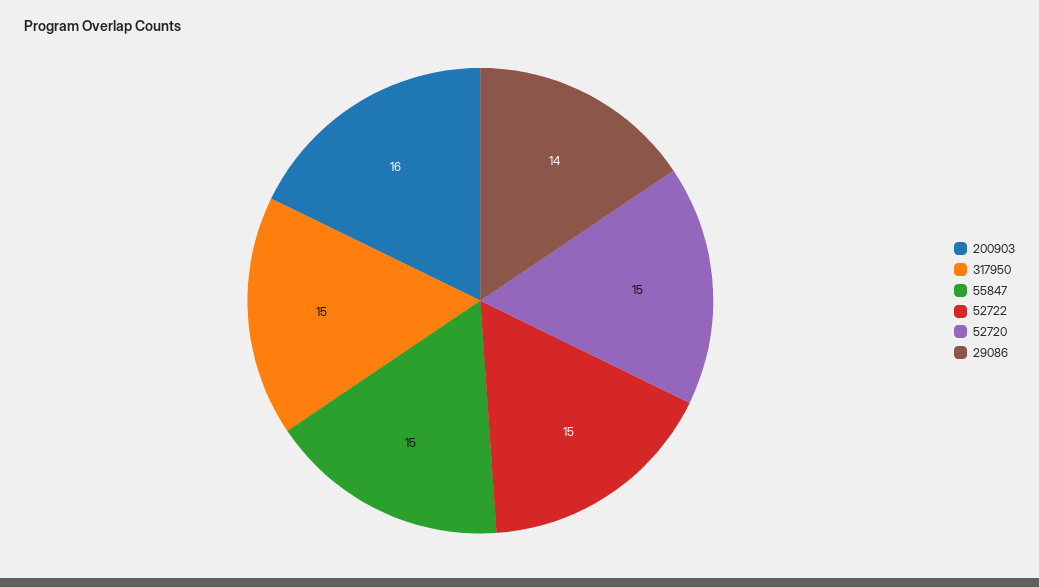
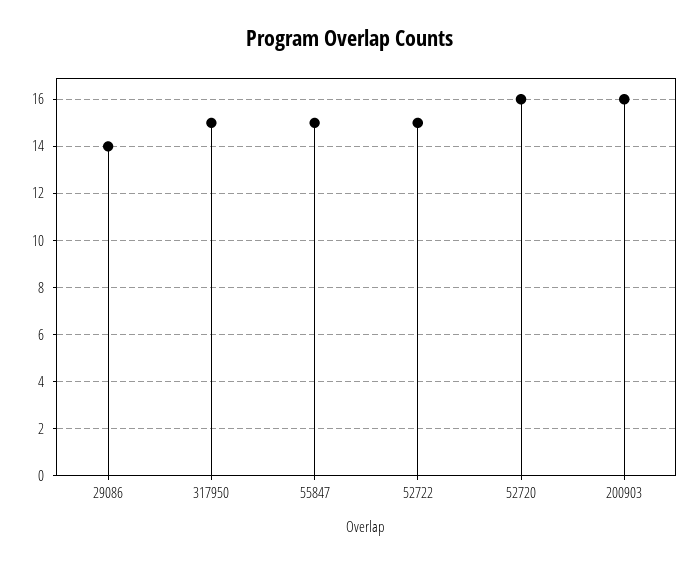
52720: 15 -> 16

